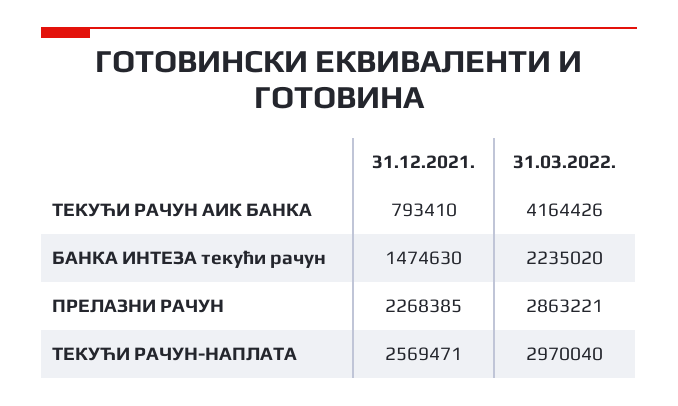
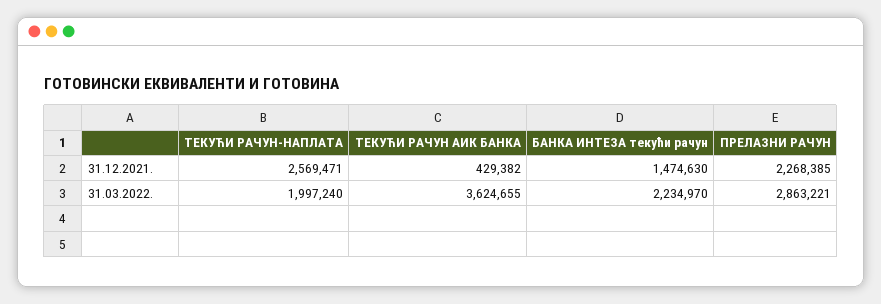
31.12.2021., ТЕКУЋИ РАЧУН АИК БАНКА: 793410 -> 429382
31.03.2022., ТЕКУЋИ РАЧУН АИК БАНКА: 4164426 -> 3624655
31.03.2022., БАНКА ИНТЕЗА текући рачун: 2235020 -> 2234970
31.03.2022., ТЕКУЋИ РАЧУН-НАПЛАТА: 2970040 -> 1997240

